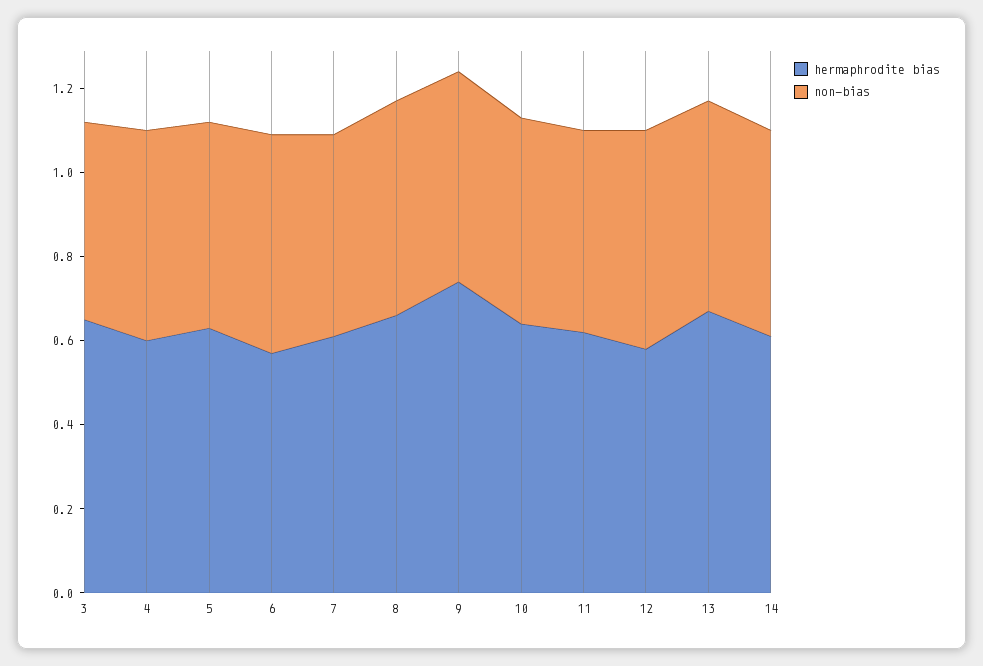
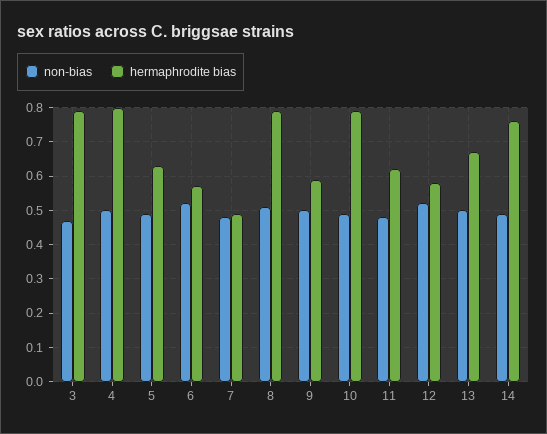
hermaphrodite bias, 3: 0.65 -> 0.8
hermaphrodite bias, 4: 0.6 -> 0.8
hermaphrodite bias, 7: 0.6 -> 0.5
hermaphrodite bias, 8: 0.65 -> 0.8
hermaphrodite bias, 9: 0.75 -> 0.6
hermaphrodite bias, 10: 0.65 -> 0.8
hermaphrodite bias, 14: 0.6 -> 0.75

